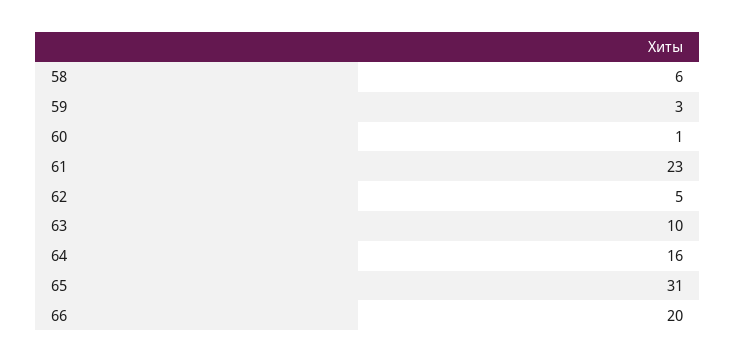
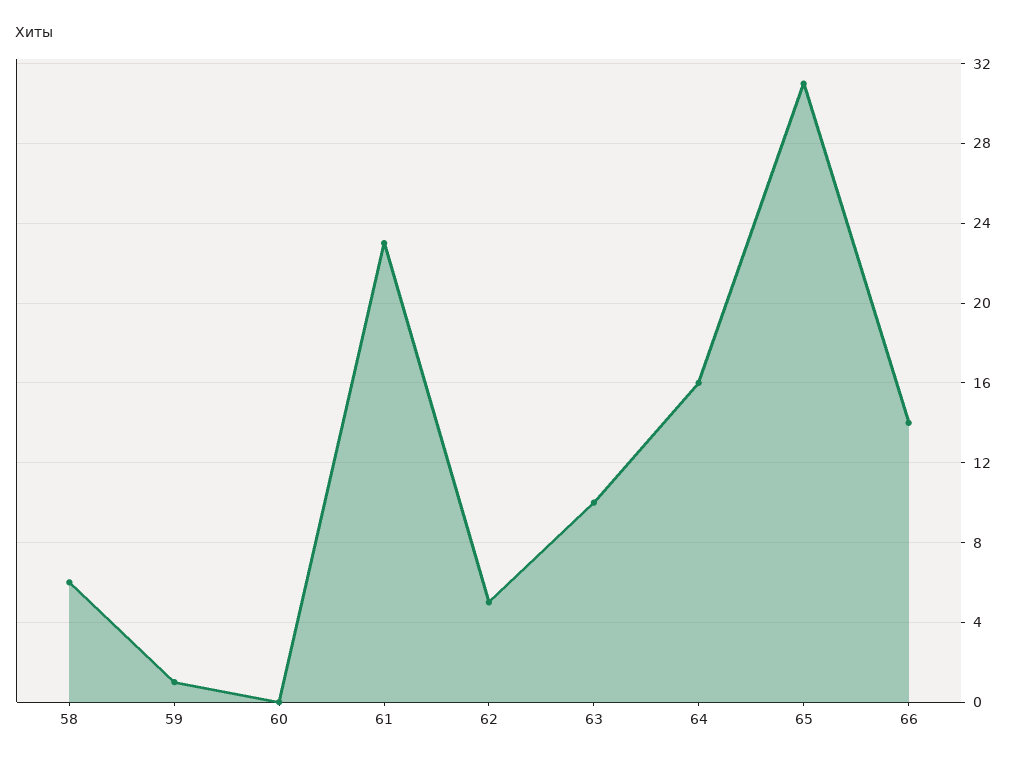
59: 3 -> 1
60: 1 -> 0
66: 20 -> 14

